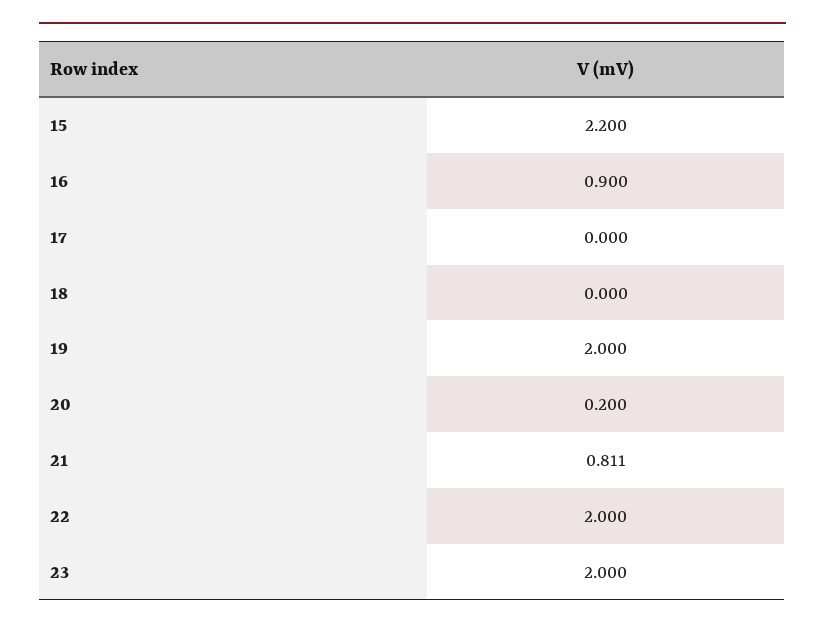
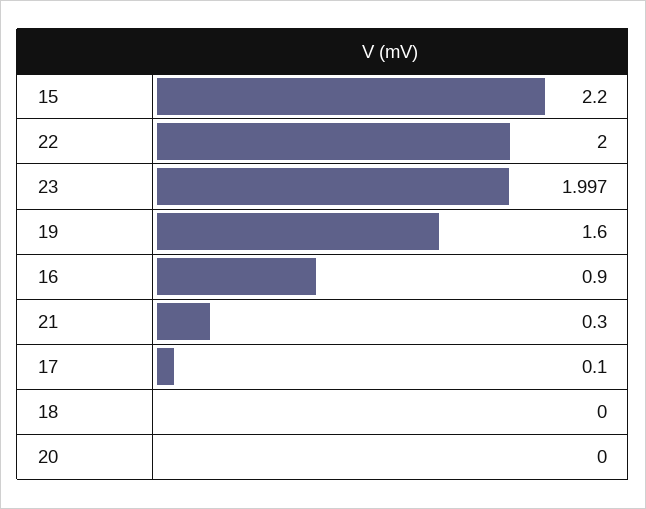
17: 0 -> 0.1
19: 2 -> 1.6
20: 0.2 -> 0
21: 0.811 -> 0.3
23: 2 -> 1.997

